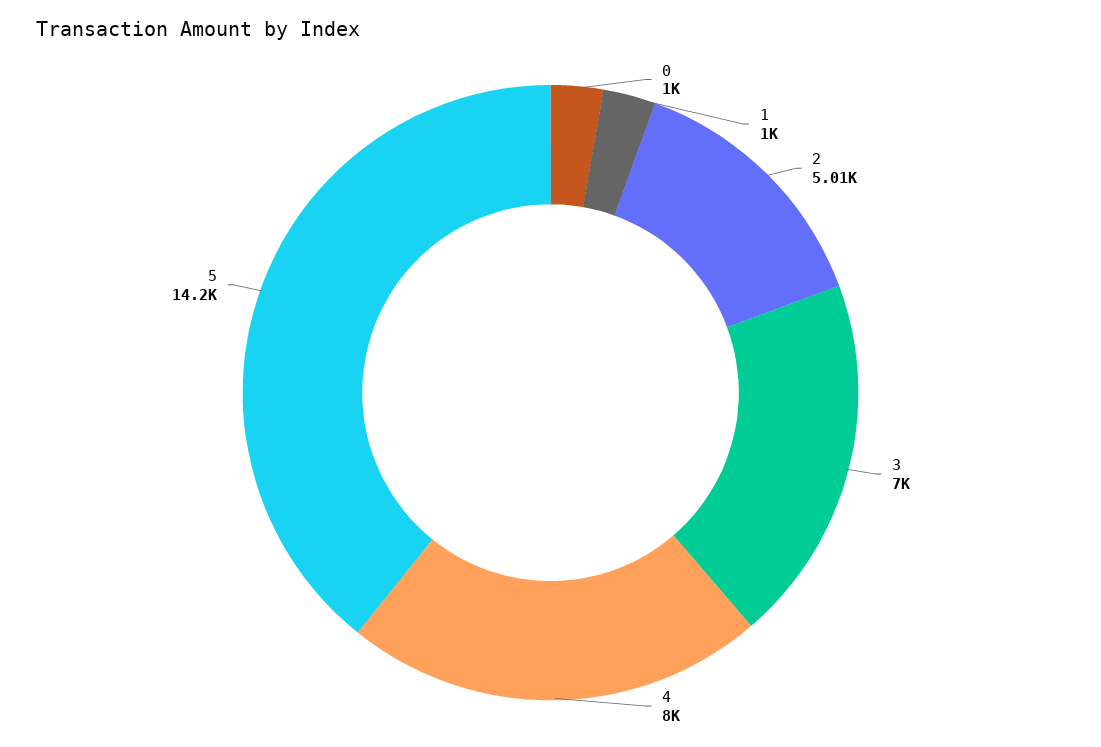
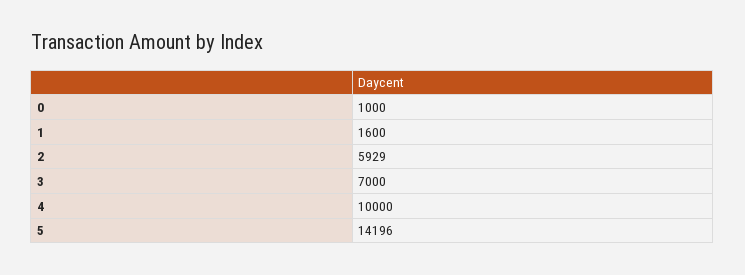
1: 1000 -> 1600
2: 5010 -> 5929
4: 8000 -> 10000

